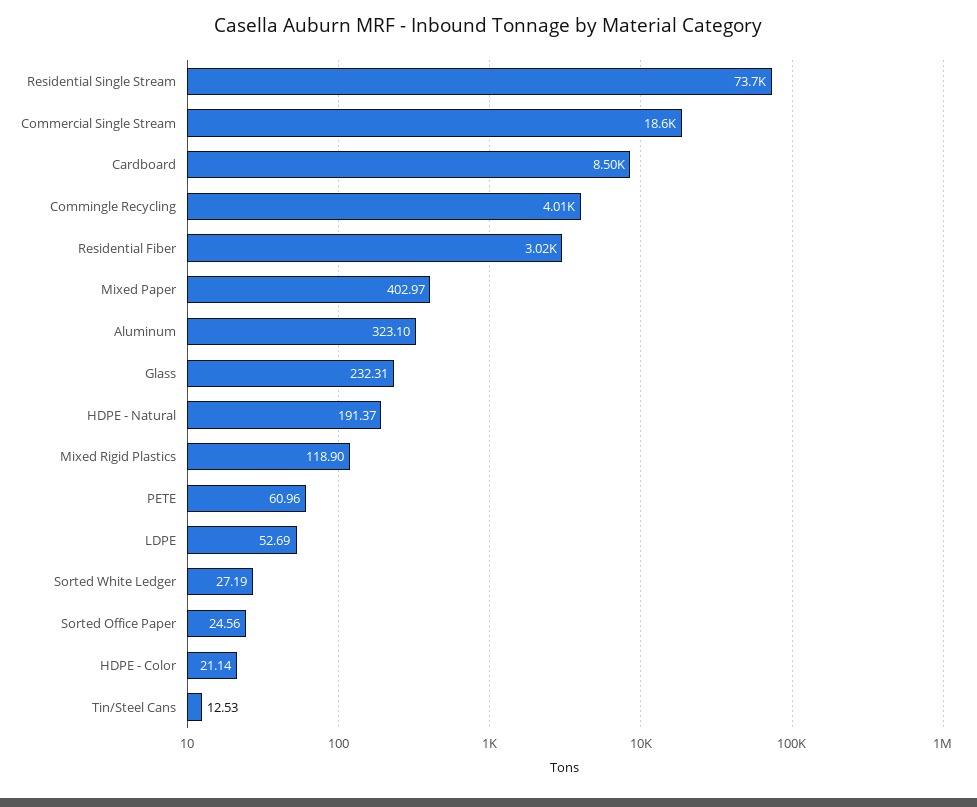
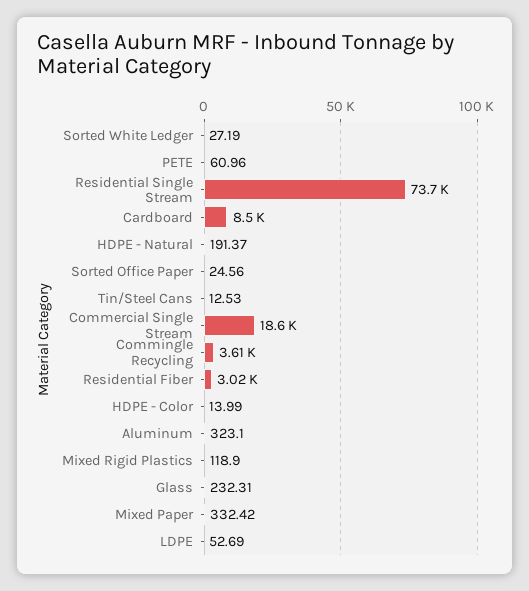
Commingle Recycling: 4010 -> 3610
Mixed Paper: 402.97 -> 332.42
HDPE - Color: 21.14 -> 13.99

